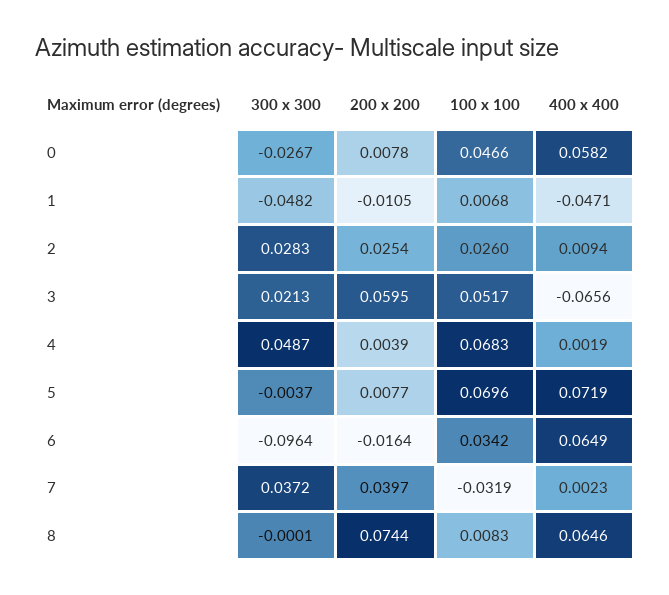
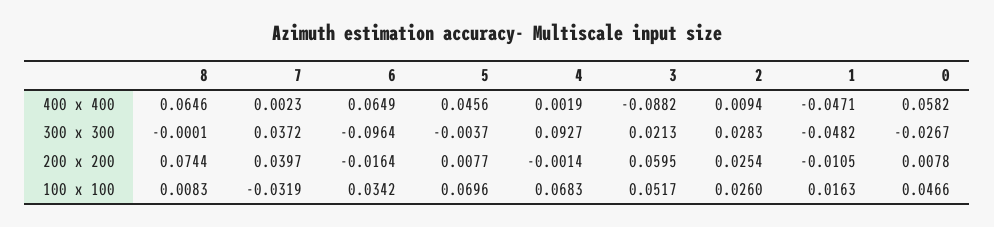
100 x 100, 1: 0.0068 -> 0.0163
400 x 400, 3: -0.0656 -> -0.0882
300 x 300, 4: 0.0487 -> 0.0927
200 x 200, 4: 0.0039 -> -0.0014
400 x 400, 5: 0.0719 -> 0.0456

